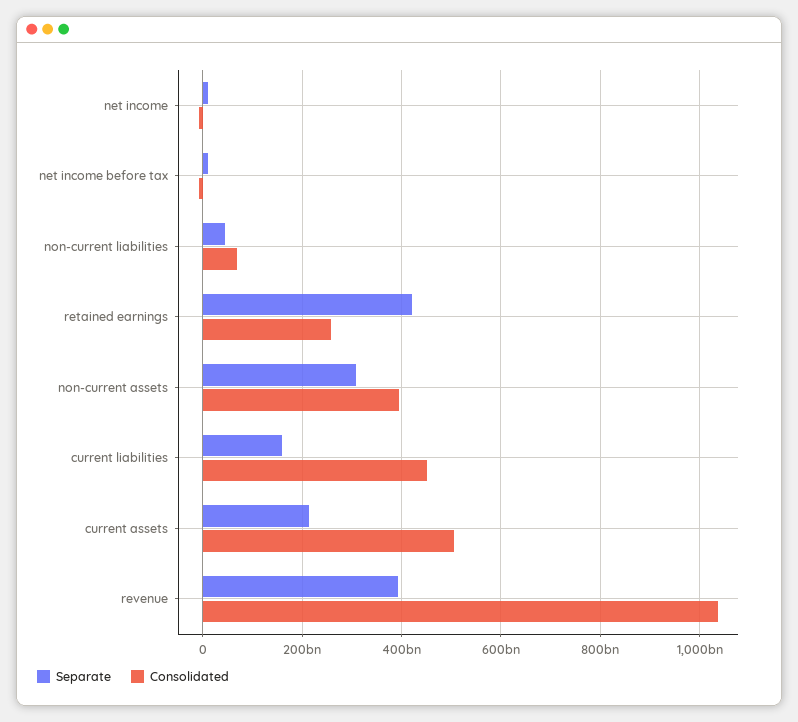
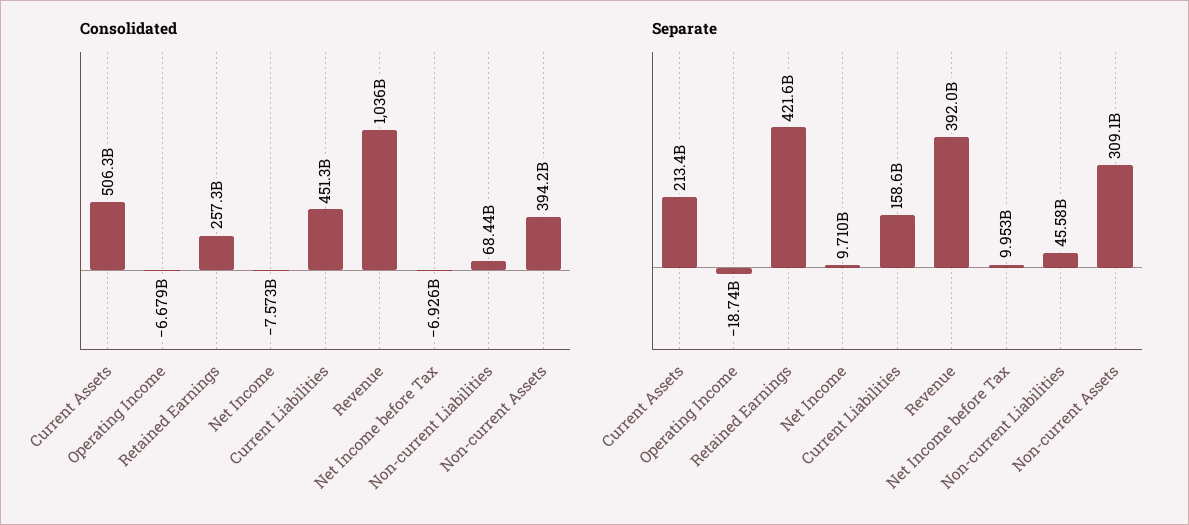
Consolidated, Operating Income: none -> -6679000000
Separate, Operating Income: none -> -18740000000

